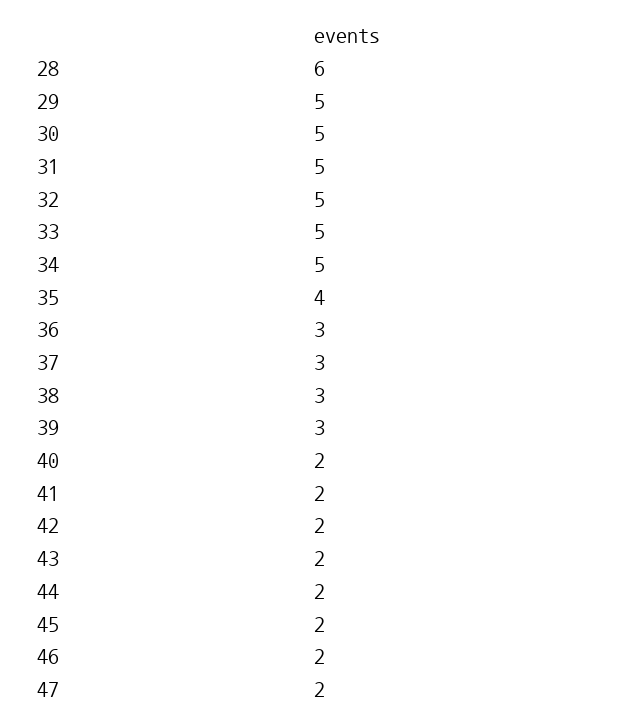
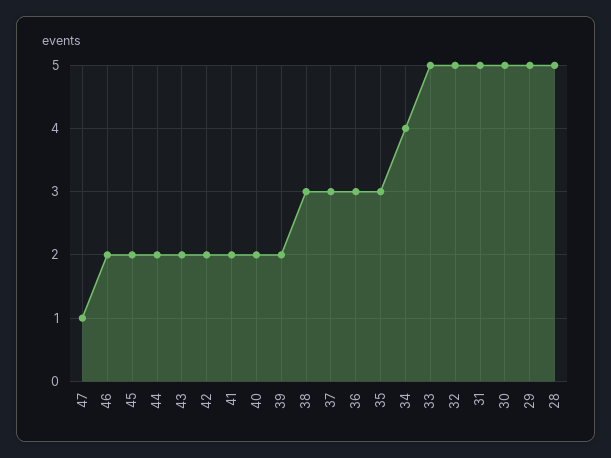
28: 6 -> 5
34: 5 -> 4
35: 4 -> 3
39: 3 -> 2
47: 2 -> 1

